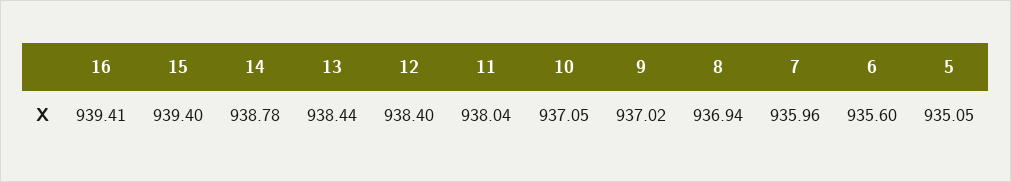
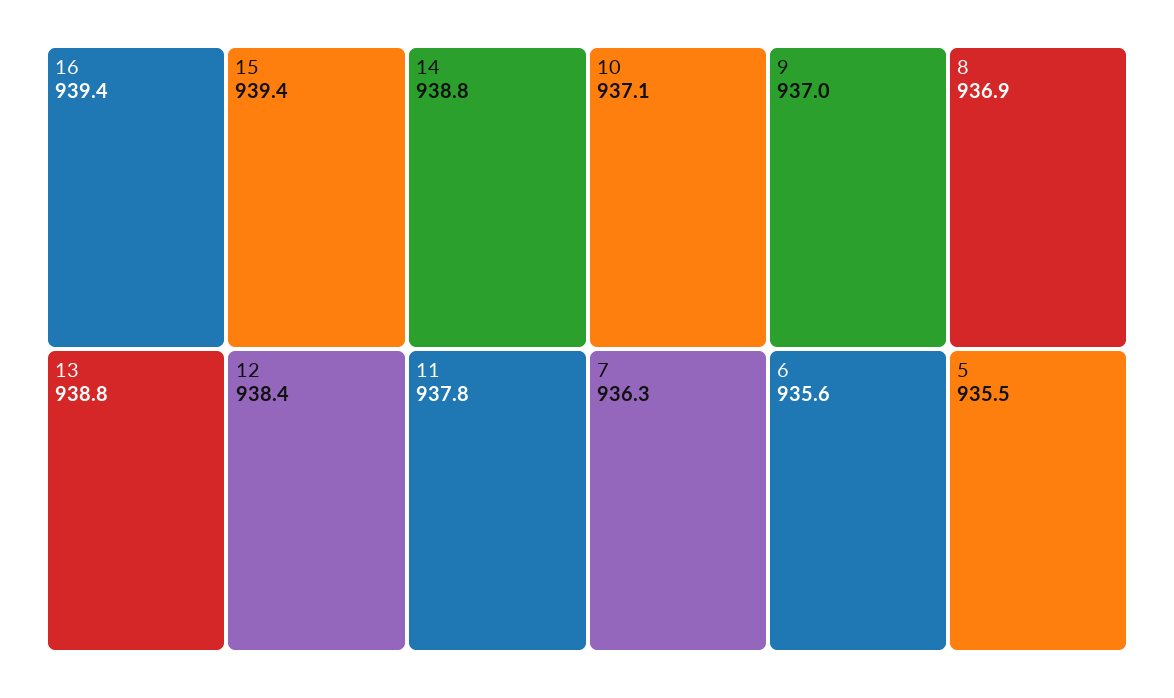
13: 938.44 -> 938.8
11: 938.04 -> 937.8
7: 935.96 -> 936.3
5: 935.05 -> 935.5

